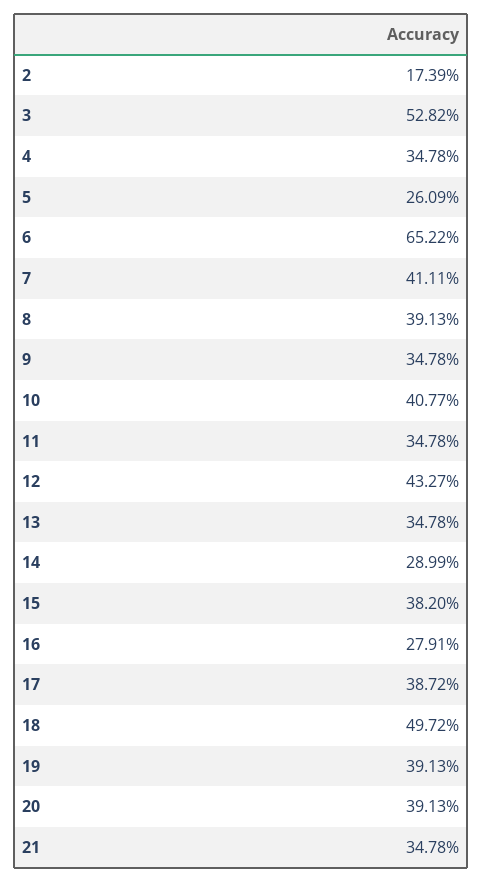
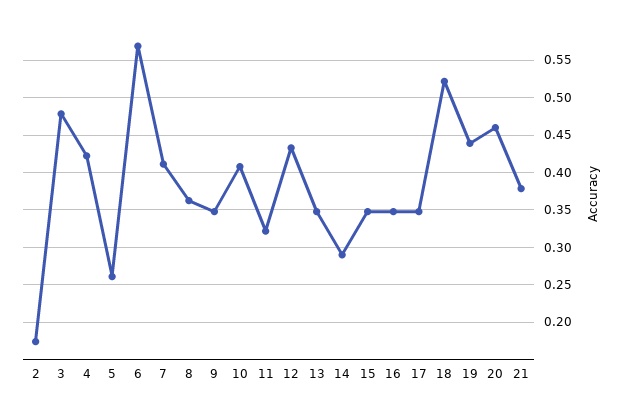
3: 0.5282 -> 0.48
4: 0.3478 -> 0.42
6: 0.6522 -> 0.57
8: 0.3913 -> 0.36
11: 0.3478 -> 0.32
15: 0.382 -> 0.35
16: 0.2791 -> 0.35
17: 0.3872 -> 0.35
18: 0.4972 -> 0.52
19: 0.3913 -> 0.44
20: 0.3913 -> 0.46
21: 0.3478 -> 0.38

